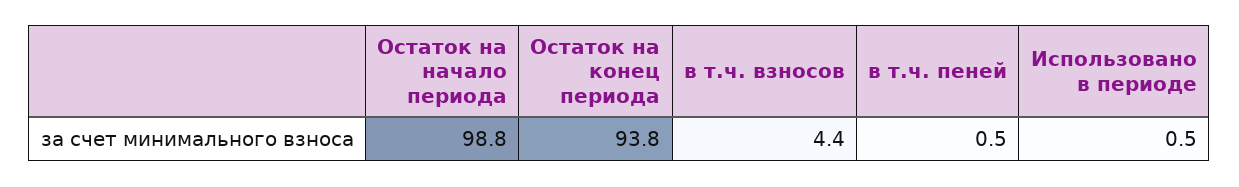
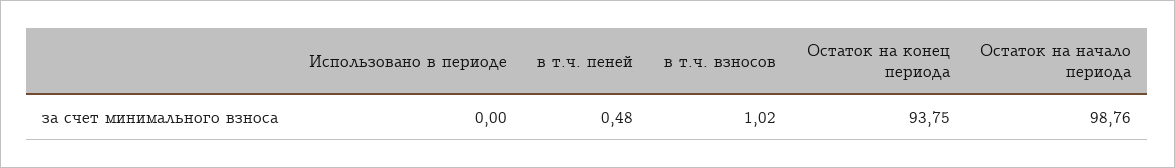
в т.ч. взносов: 4.4 -> 1.02
Использовано в периоде: 0.5 -> 0

